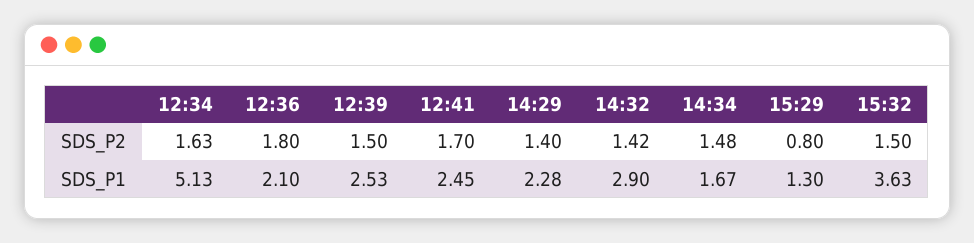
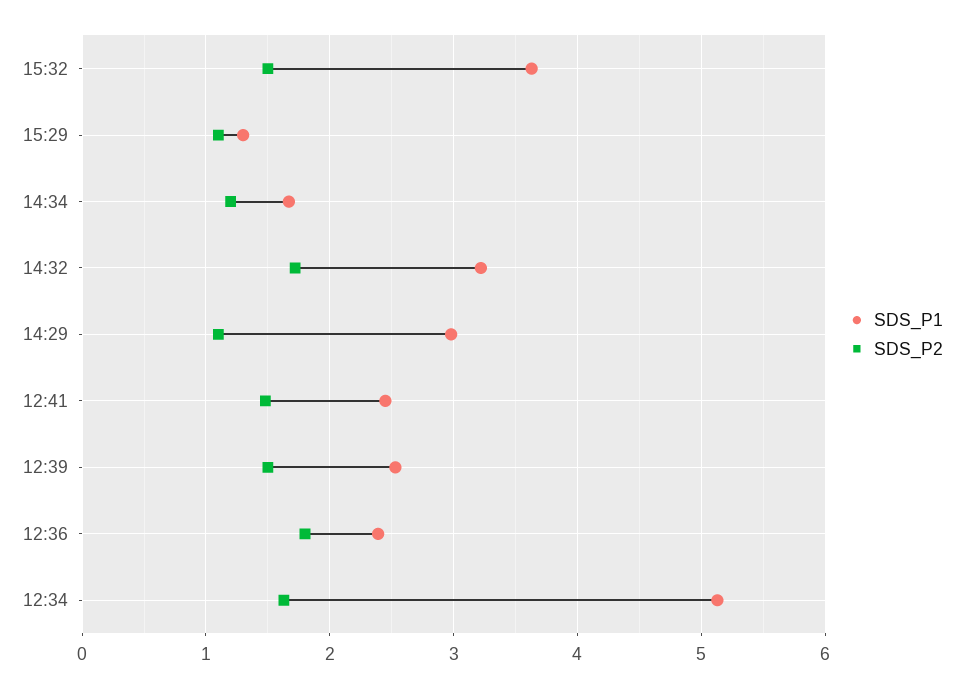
SDS_P2, 12:41: 1.7 -> 1.5
SDS_P2, 14:29: 1.4 -> 1.1
SDS_P2, 14:32: 1.42 -> 1.7
SDS_P2, 14:34: 1.48 -> 1.2
SDS_P2, 15:29: 0.8 -> 1.1
SDS_P1, 12:36: 2.1 -> 2.4
SDS_P1, 14:29: 2.28 -> 3
SDS_P1, 14:32: 2.9 -> 3.2

